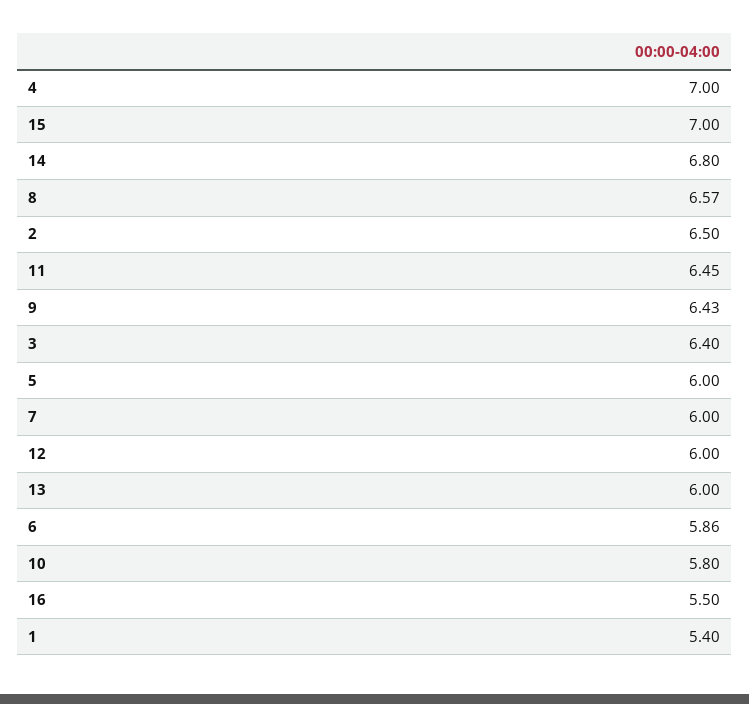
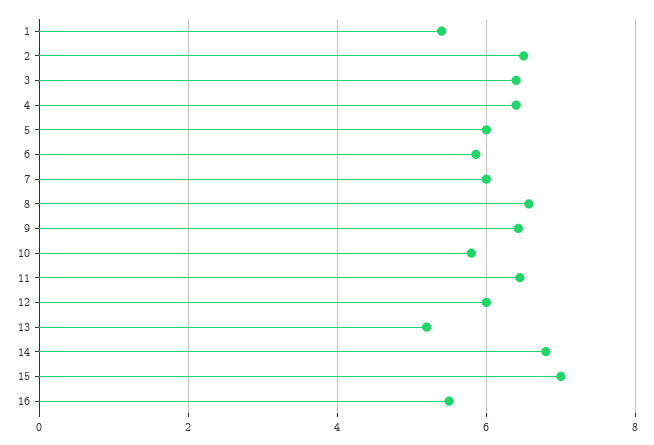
4: 7 -> 6.4
13: 6 -> 5.2

